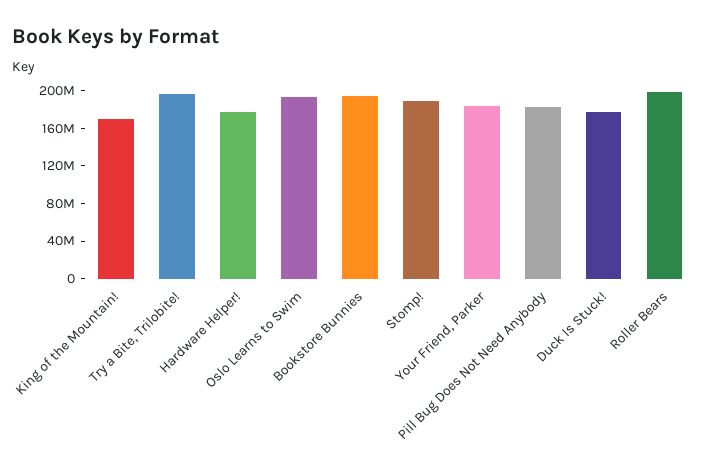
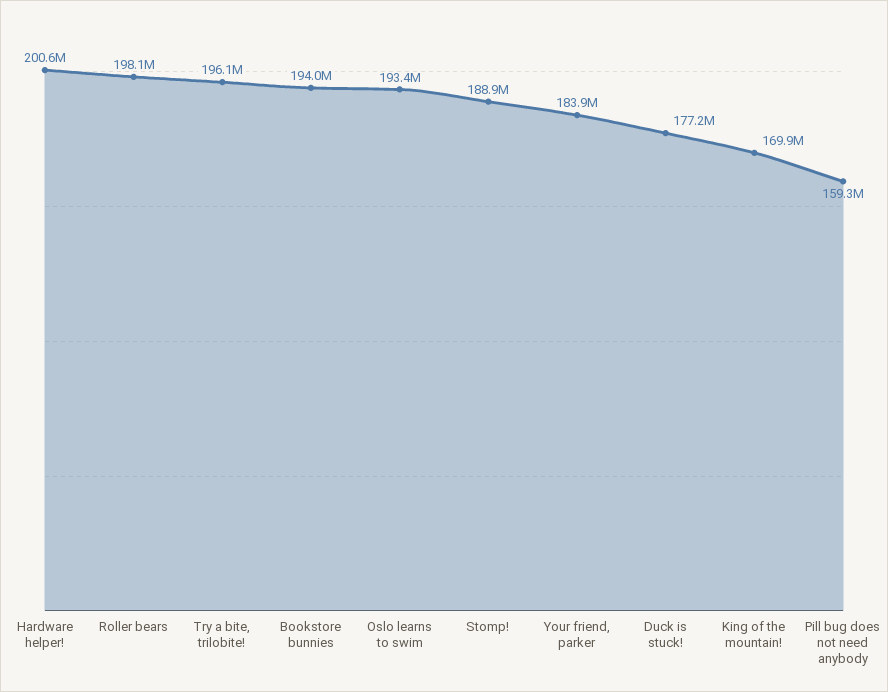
Hardware Helper!: 180000000 -> 200600000
Pill Bug Does Not Need Anybody: 180000000 -> 159300000

